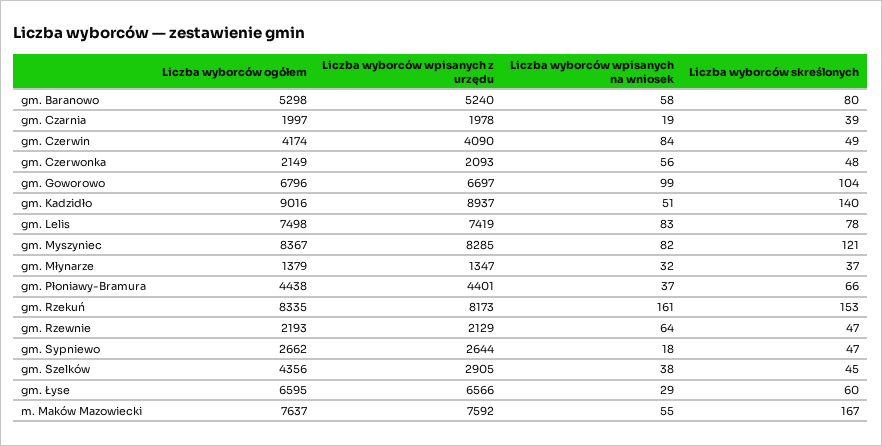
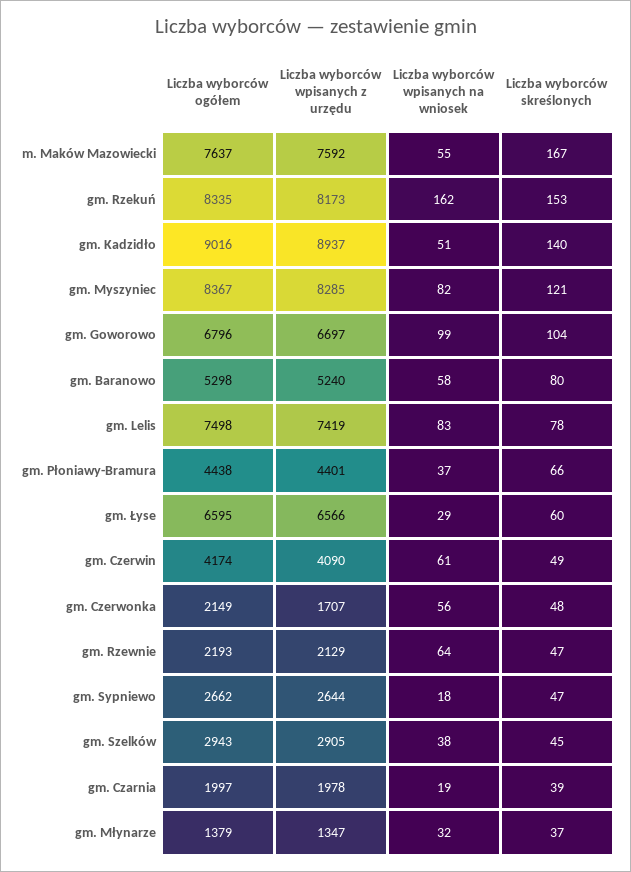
Liczba wyborców wpisanych na wniosek, gm. Czerwin: 84 -> 61
Liczba wyborców wpisanych z urzędu, gm. Czerwonka: 2093 -> 1707
Liczba wyborców wpisanych na wniosek, gm. Rzekuń: 161 -> 162
Liczba wyborców ogółem, gm. Szelków: 4356 -> 2943

